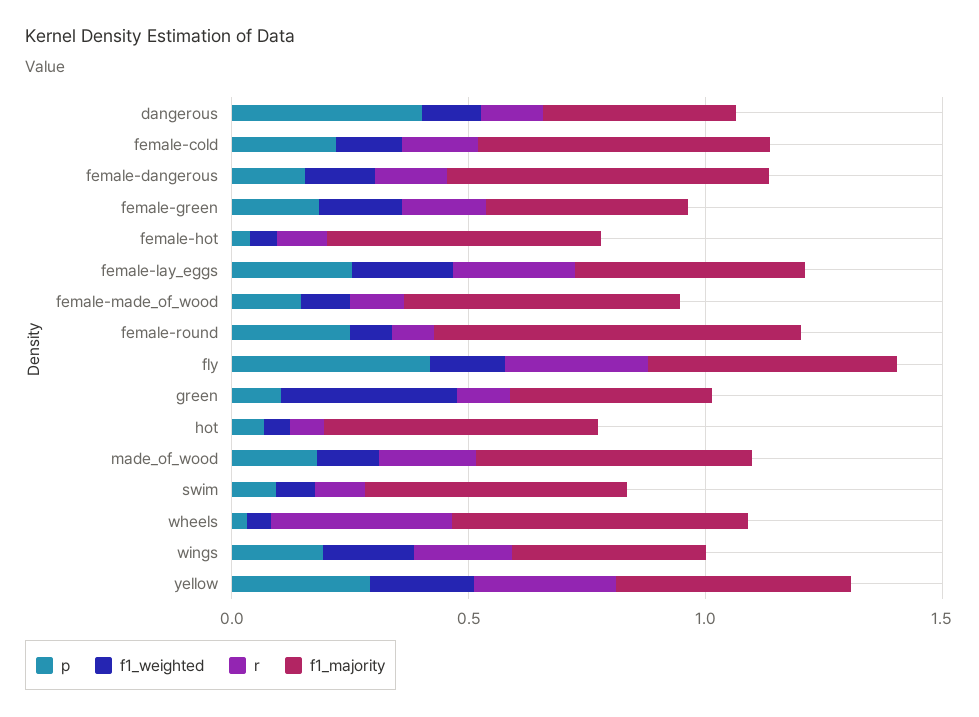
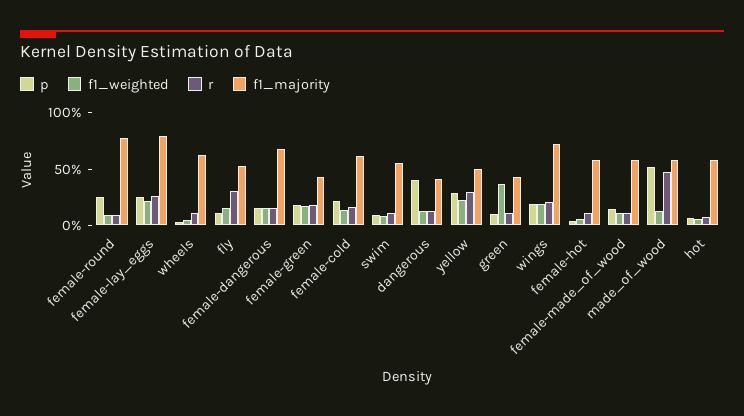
f1_majority, female-lay_eggs: 0.5 -> 0.8
p, fly: 0.4 -> 0.1
p, made_of_wood: 0.2 -> 0.5
r, made_of_wood: 0.2 -> 0.5
r, wheels: 0.4 -> 0.1
f1_majority, wings: 0.4 -> 0.7

